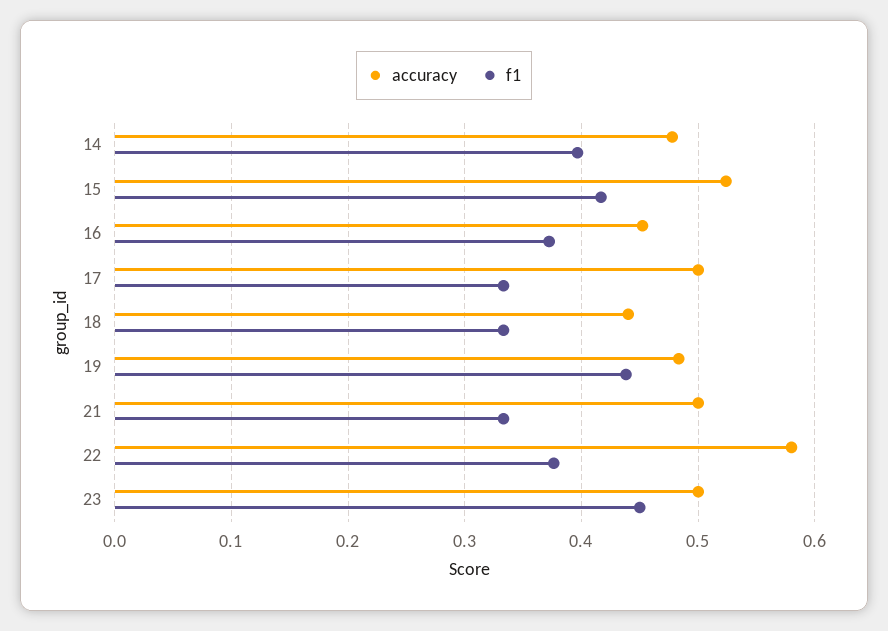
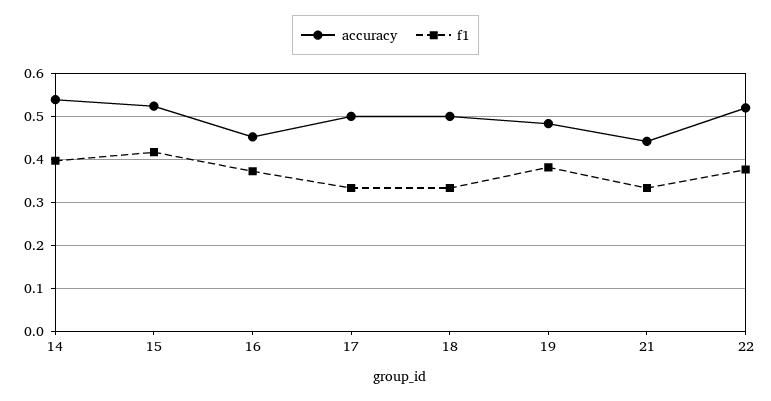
accuracy, 14: 0.48 -> 0.54
accuracy, 18: 0.44 -> 0.5
f1, 19: 0.44 -> 0.38
accuracy, 21: 0.5 -> 0.44
accuracy, 22: 0.58 -> 0.52
accuracy, 23: 0.5 -> none
f1, 23: 0.45 -> none

